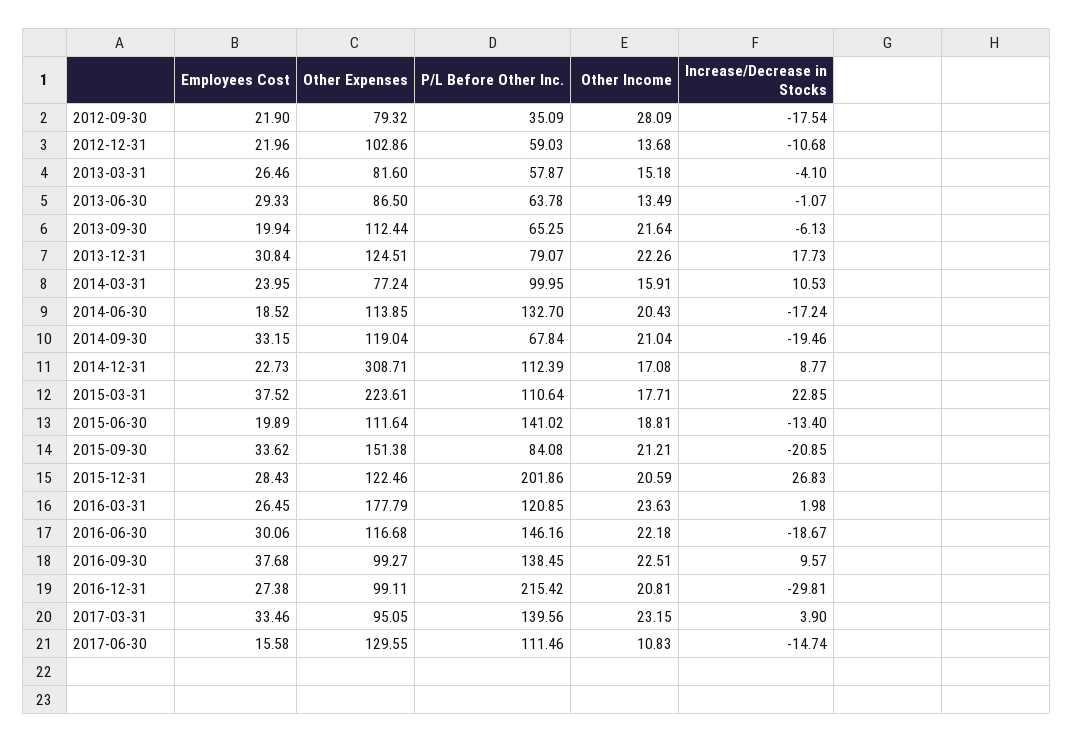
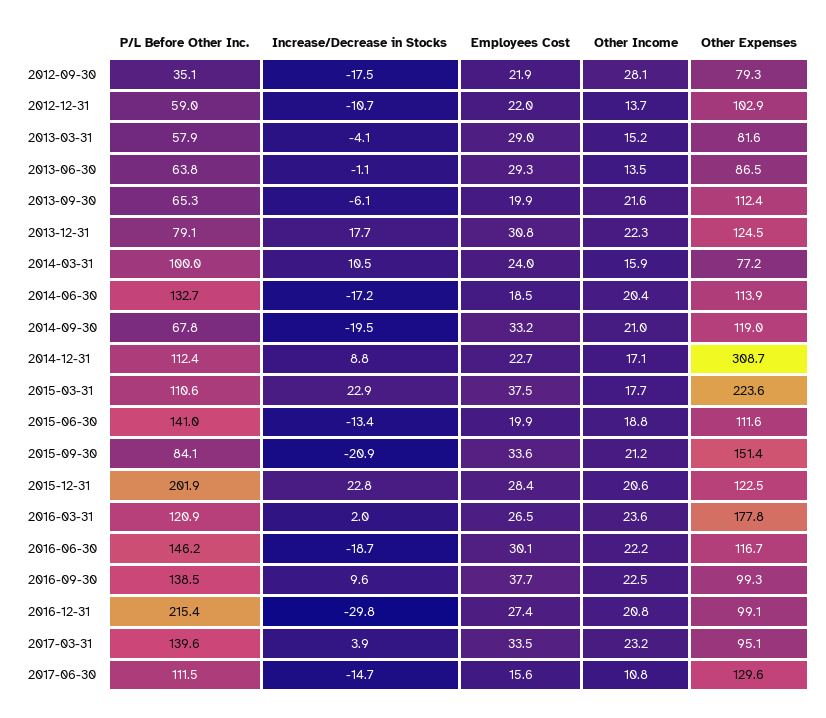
Employees Cost, 2013-03-31: 26.46 -> 29
Increase/Decrease in Stocks, 2015-12-31: 26.83 -> 22.8

